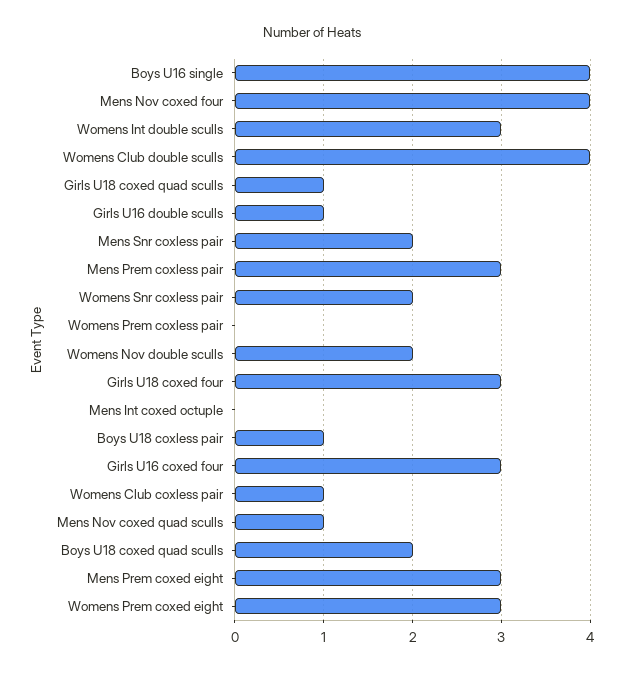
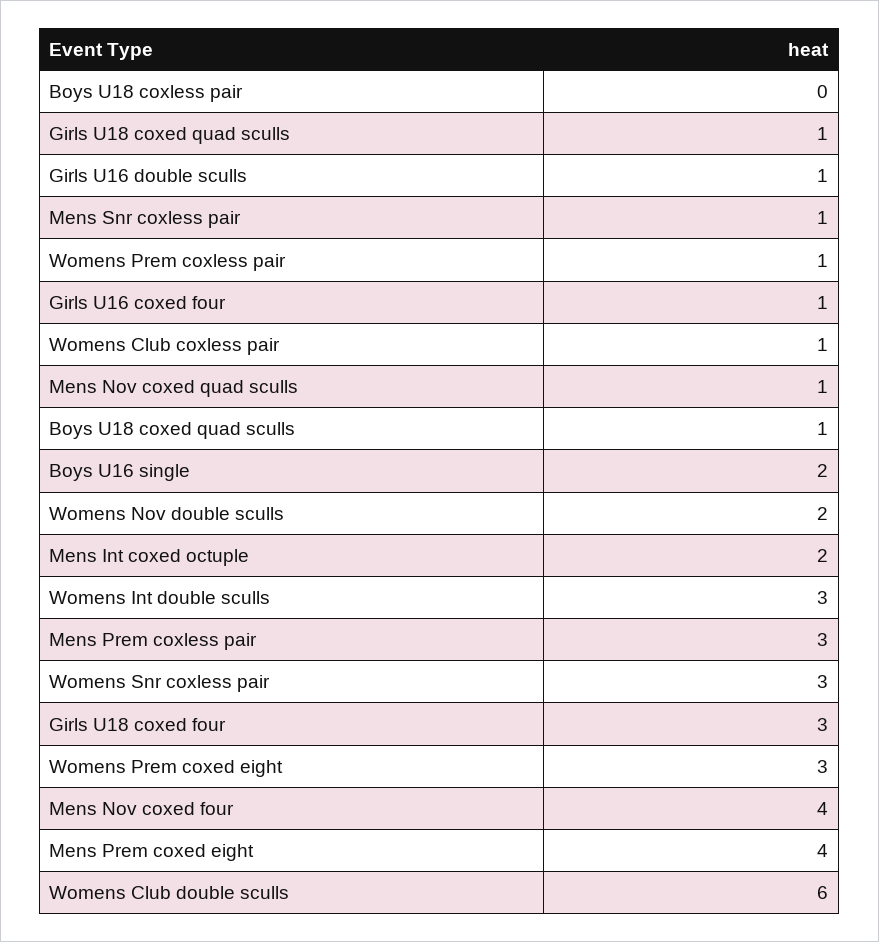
Boys U16 single: 4 -> 2
Womens Club double sculls: 4 -> 6
Mens Snr coxless pair: 2 -> 1
Womens Snr coxless pair: 2 -> 3
Womens Prem coxless pair: 0 -> 1
Mens Int coxed octuple: 0 -> 2
Boys U18 coxless pair: 1 -> 0
Girls U16 coxed four: 3 -> 1
Boys U18 coxed quad sculls: 2 -> 1
Mens Prem coxed eight: 3 -> 4

